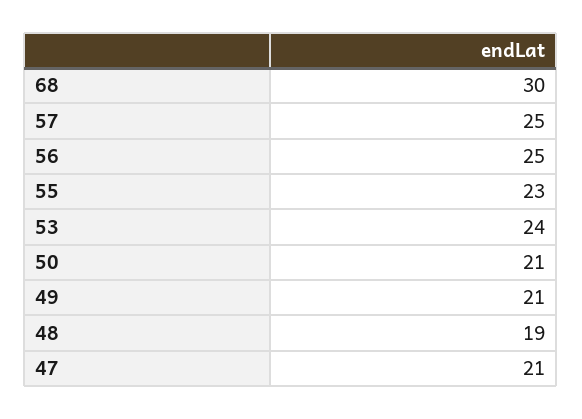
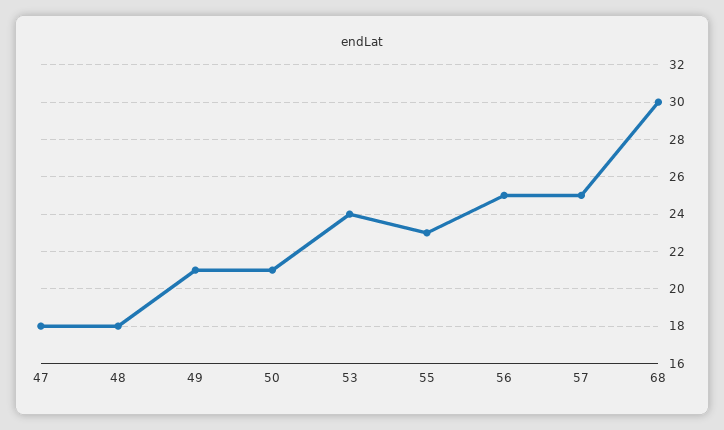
48: 19 -> 18
47: 21 -> 18

